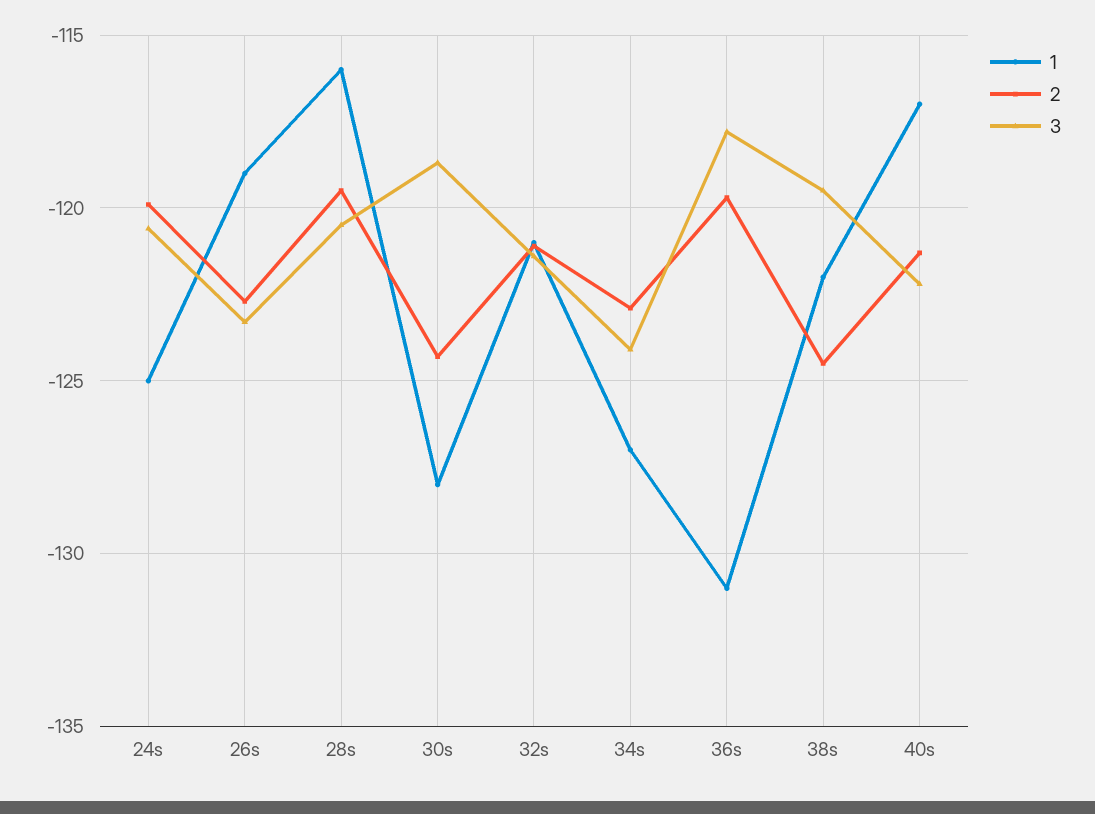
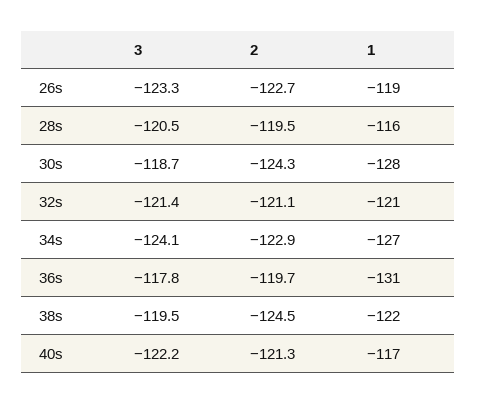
1, 24s: -125 -> none
2, 24s: -120 -> none
3, 24s: -120.5 -> none

